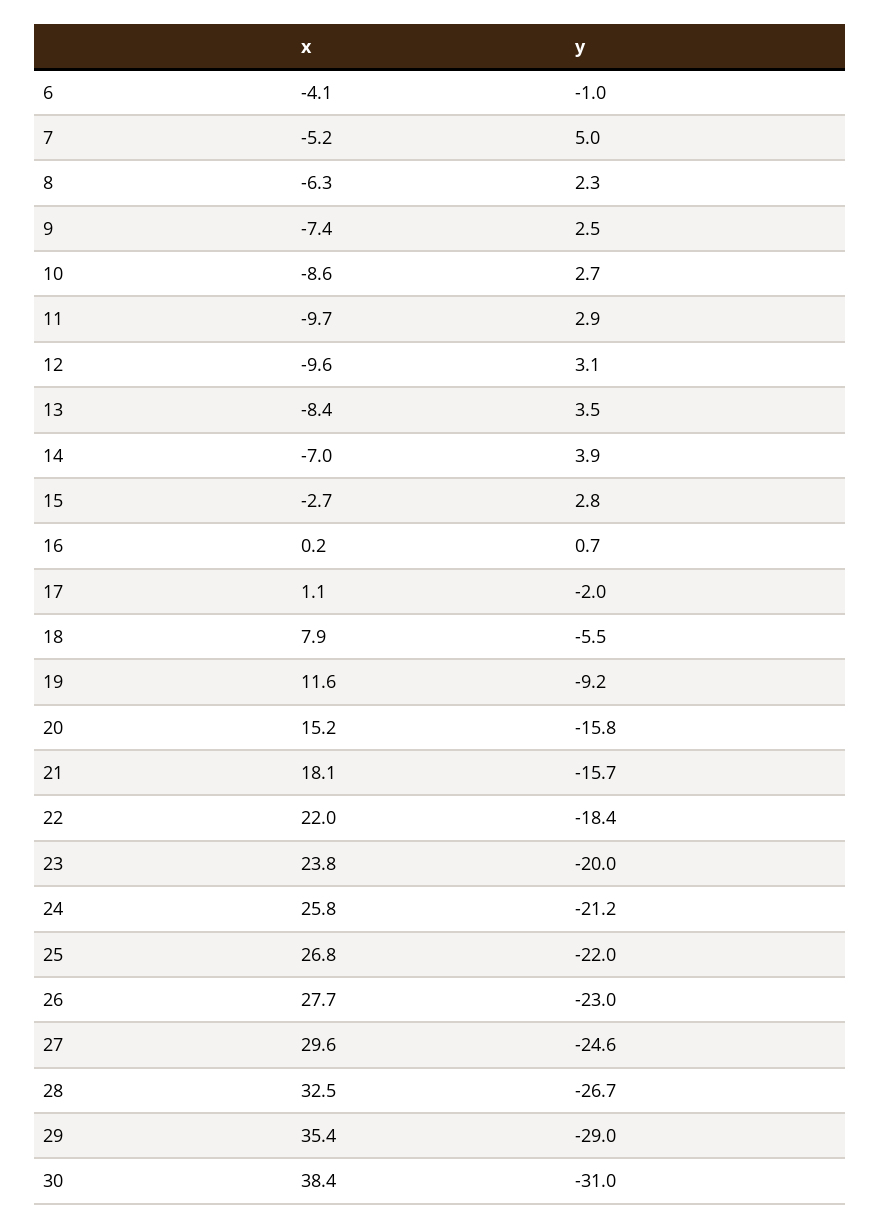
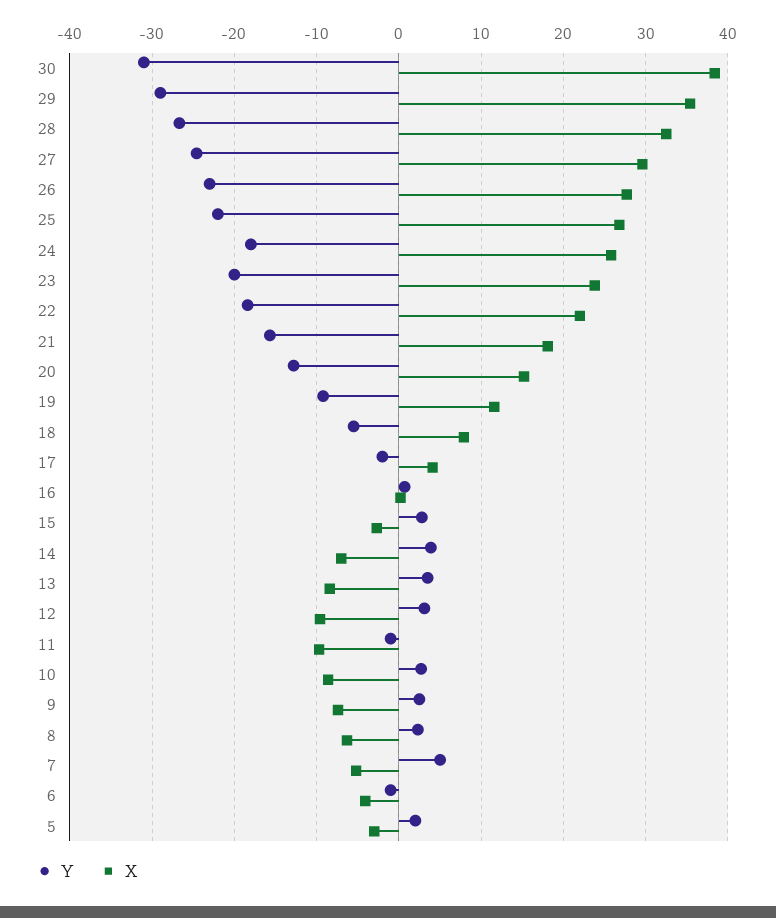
y, 11: 2.9 -> -1
x, 17: 1.1 -> 4
y, 20: -15.8 -> -13
y, 24: -21.2 -> -18
y, 5: none -> 2
x, 5: none -> -3

